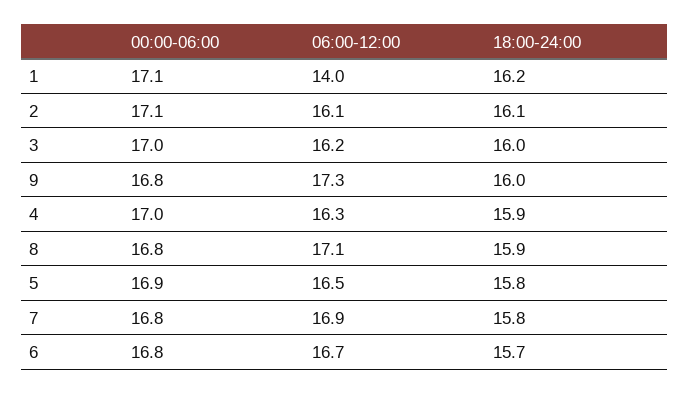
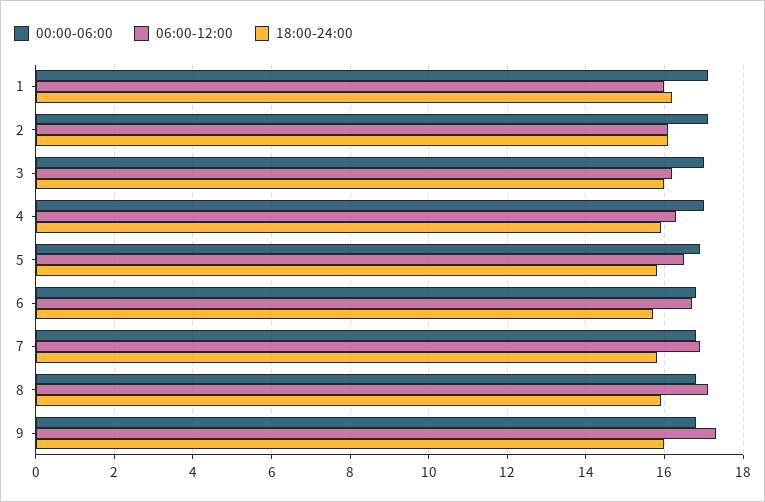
06:00-12:00, 1: 14 -> 16

